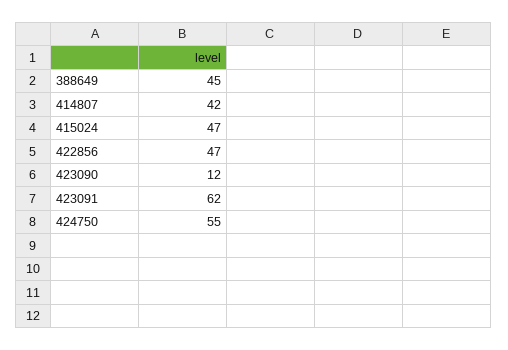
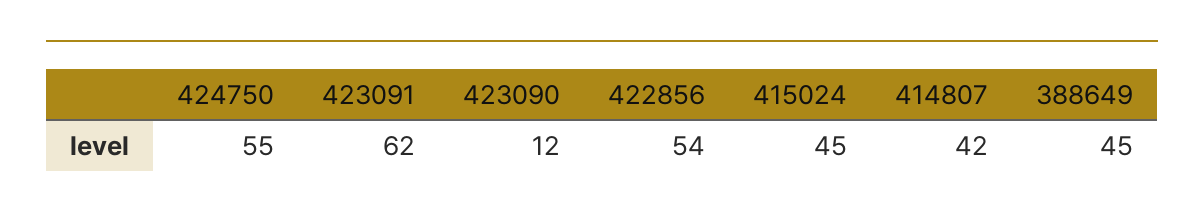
415024: 47 -> 45
422856: 47 -> 54

